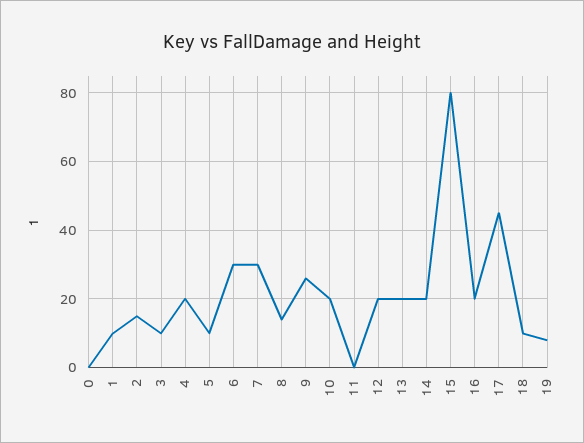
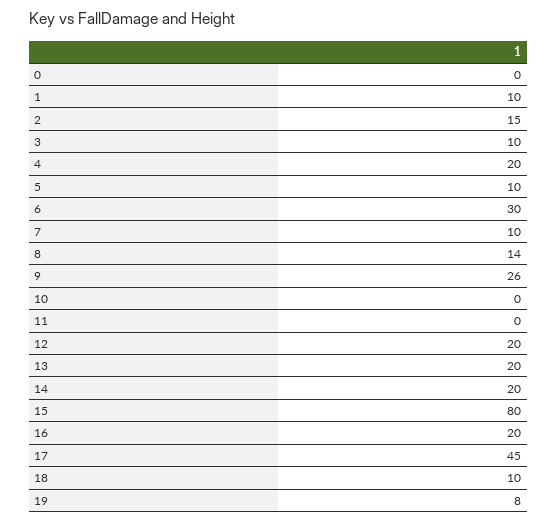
7: 30 -> 10
10: 20 -> 0

